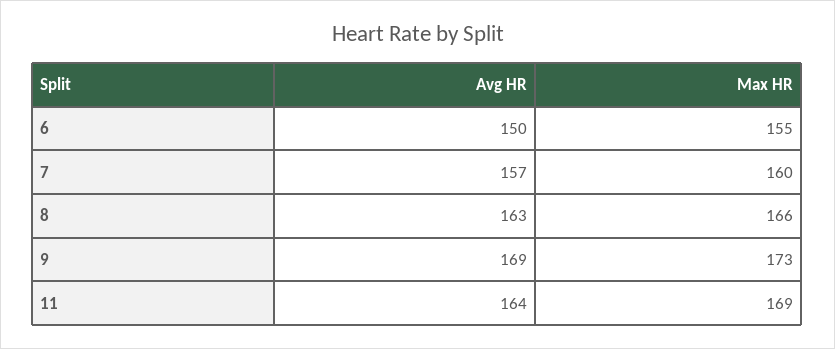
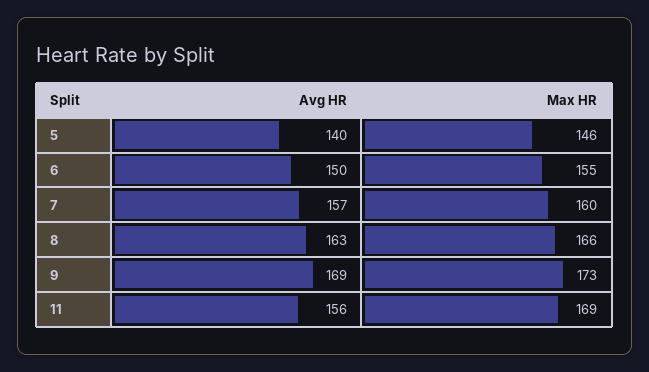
Avg HR, 11: 164 -> 156
Avg HR, 5: none -> 140
Max HR, 5: none -> 146

